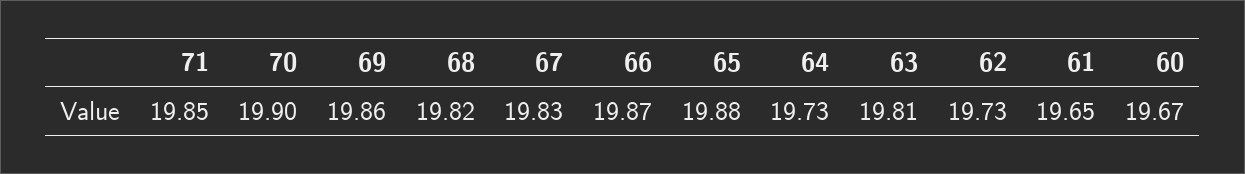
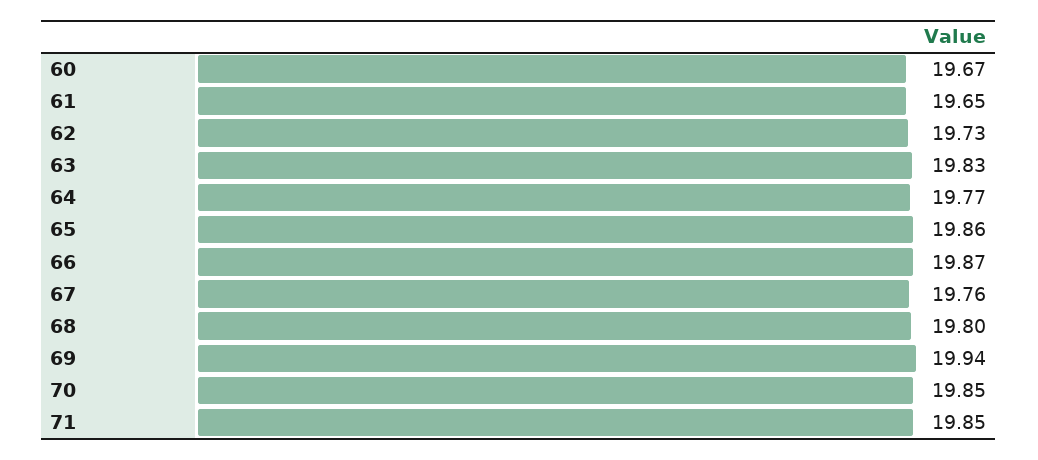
70: 19.9 -> 19.85
69: 19.86 -> 19.94
68: 19.82 -> 19.8
67: 19.83 -> 19.76
65: 19.88 -> 19.86
64: 19.73 -> 19.77
63: 19.81 -> 19.83

